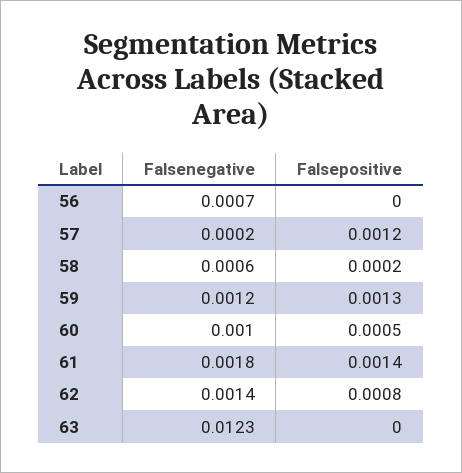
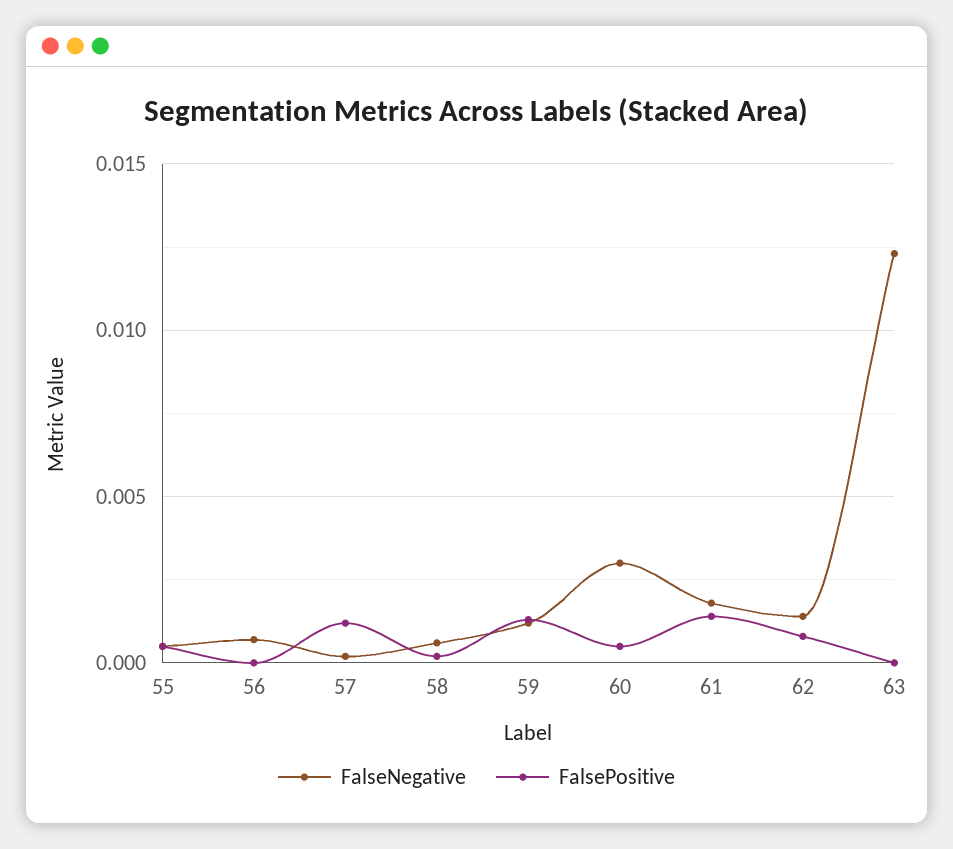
Falsenegative, 60: 0.001 -> 0.003
Falsenegative, 55: none -> 0.0005
Falsepositive, 55: none -> 0.0005

